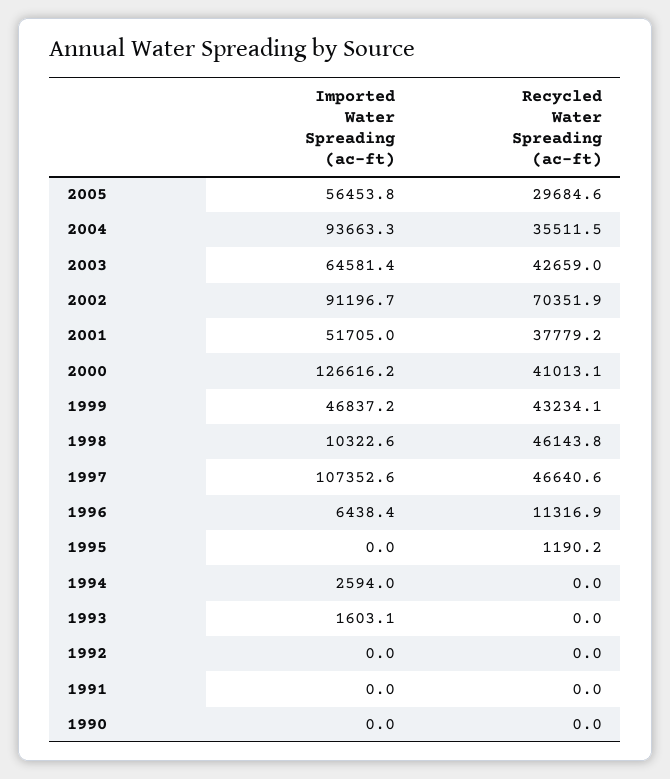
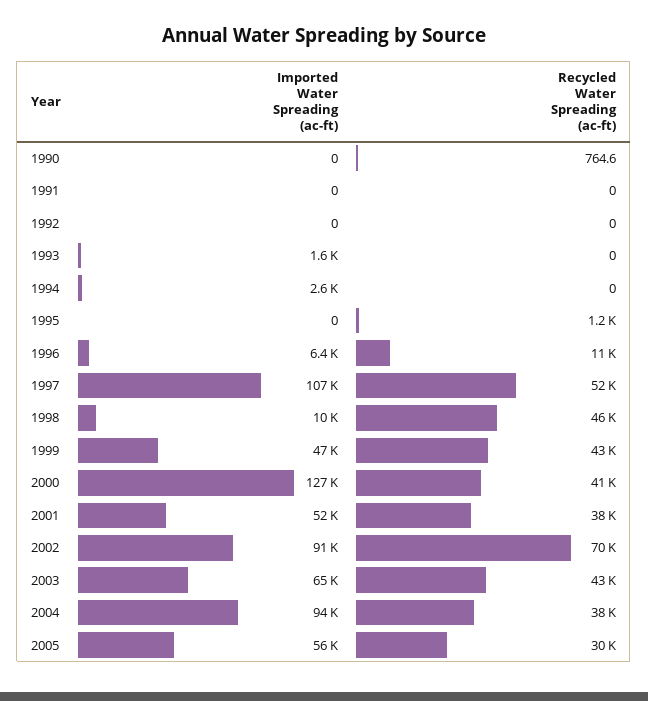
Recycled Water Spreading (ac-ft), 2004: 35511.5 -> 38000
Recycled Water Spreading (ac-ft), 1997: 46640.6 -> 52000
Recycled Water Spreading (ac-ft), 1990: 0 -> 764.6

